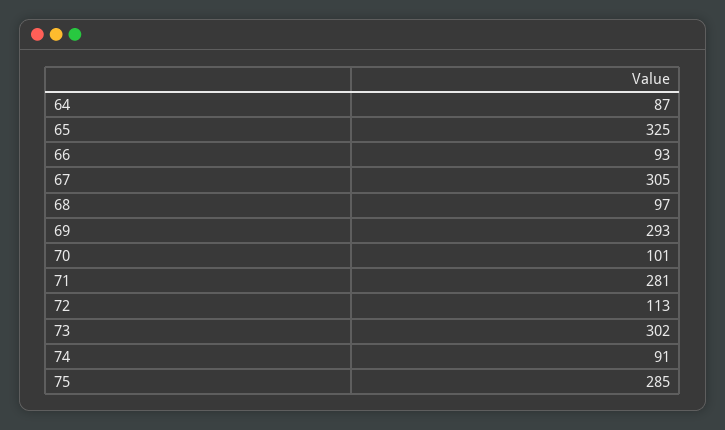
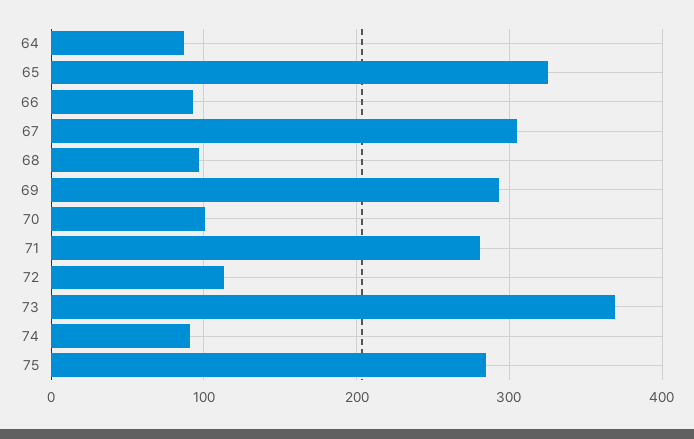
73: 302 -> 370

